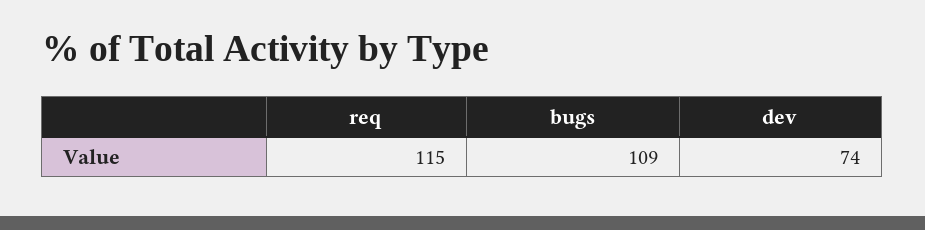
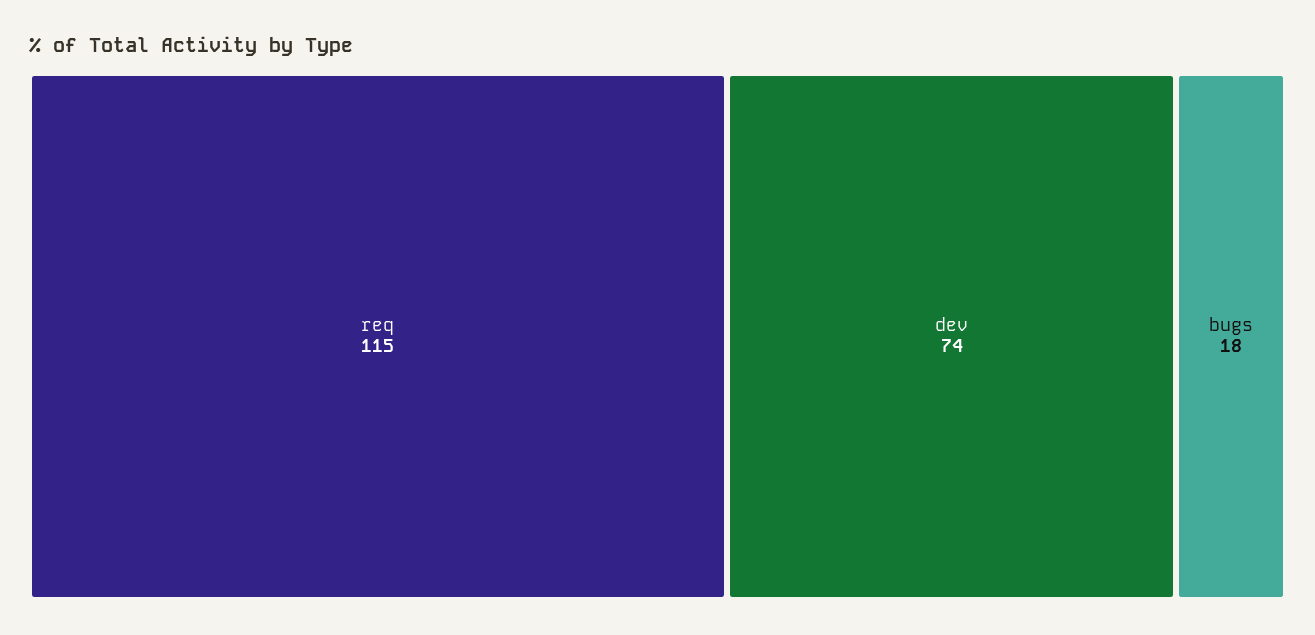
bugs: 109 -> 18

